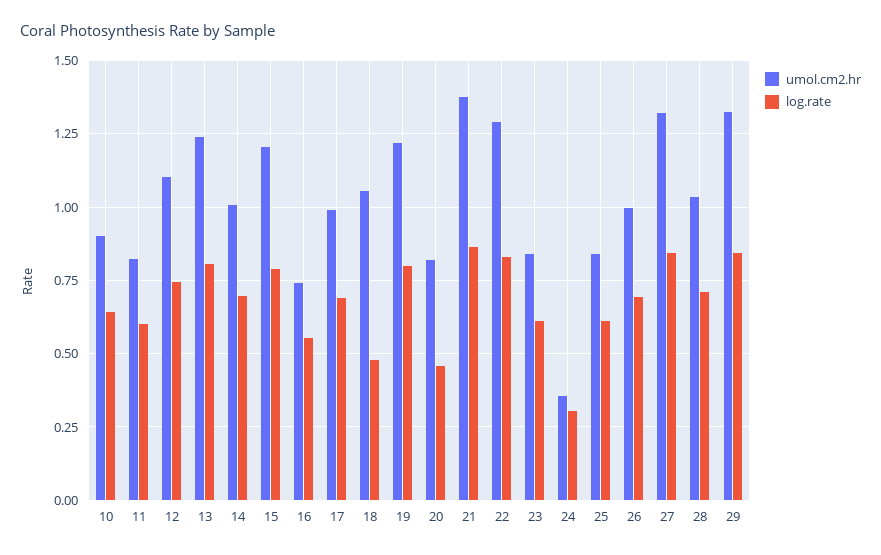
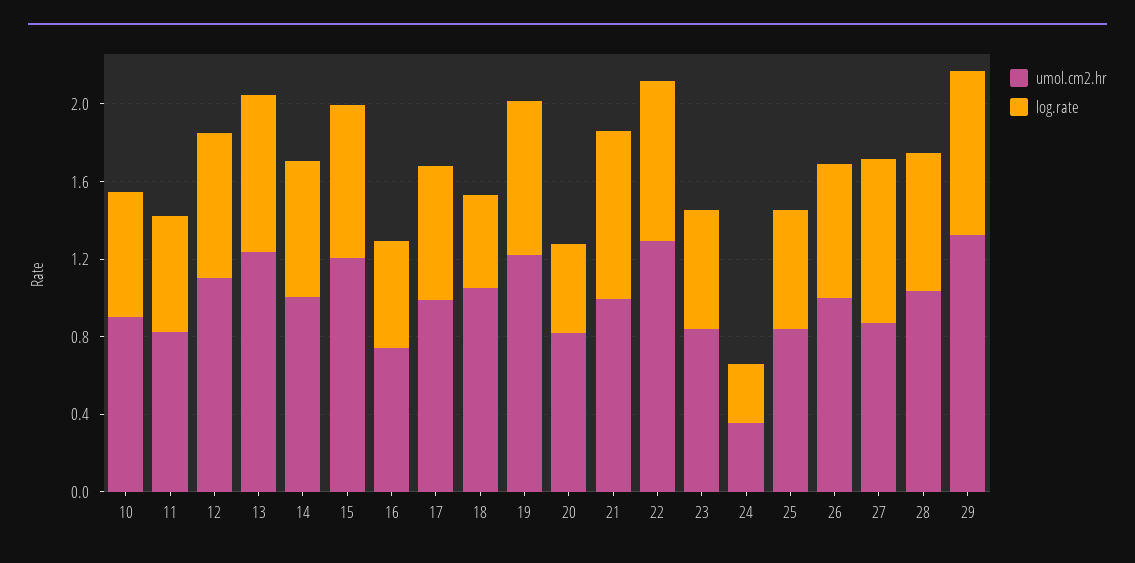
umol.cm2.hr, 21: 1.375 -> 1
umol.cm2.hr, 27: 1.325 -> 0.9

